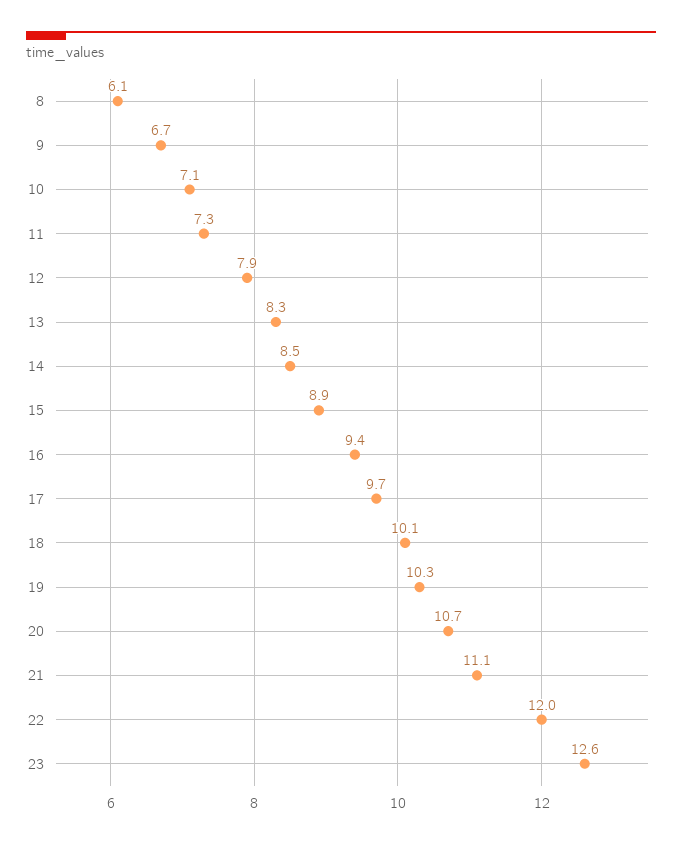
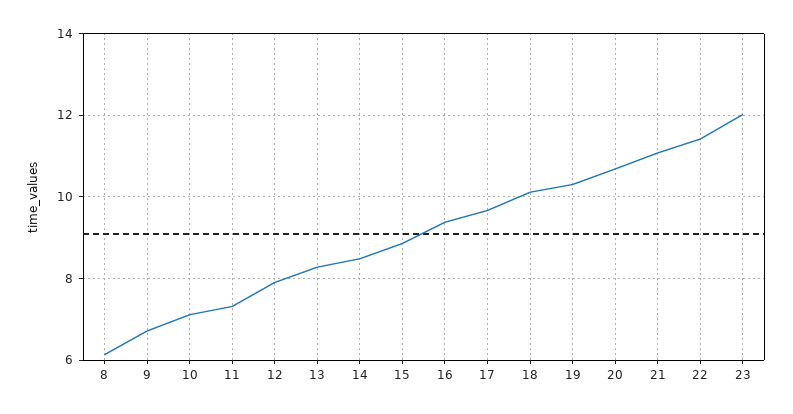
22: 12 -> 11.4
23: 12.6 -> 12

